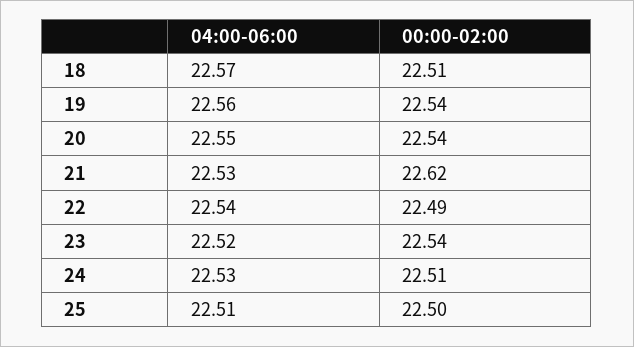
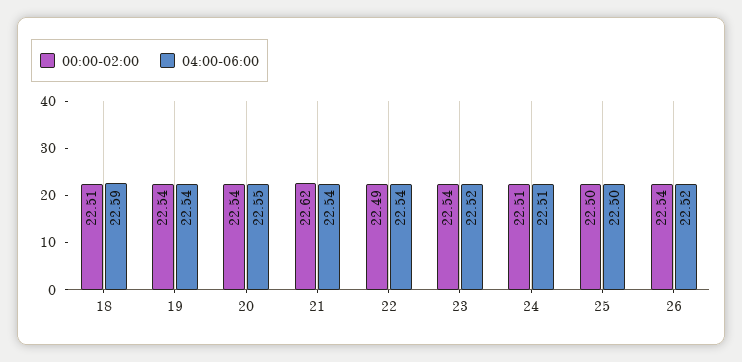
04:00-06:00, 18: 22.57 -> 22.59
04:00-06:00, 19: 22.56 -> 22.54
04:00-06:00, 21: 22.53 -> 22.54
04:00-06:00, 24: 22.53 -> 22.51
04:00-06:00, 25: 22.51 -> 22.5
00:00-02:00, 26: none -> 22.54
04:00-06:00, 26: none -> 22.52

